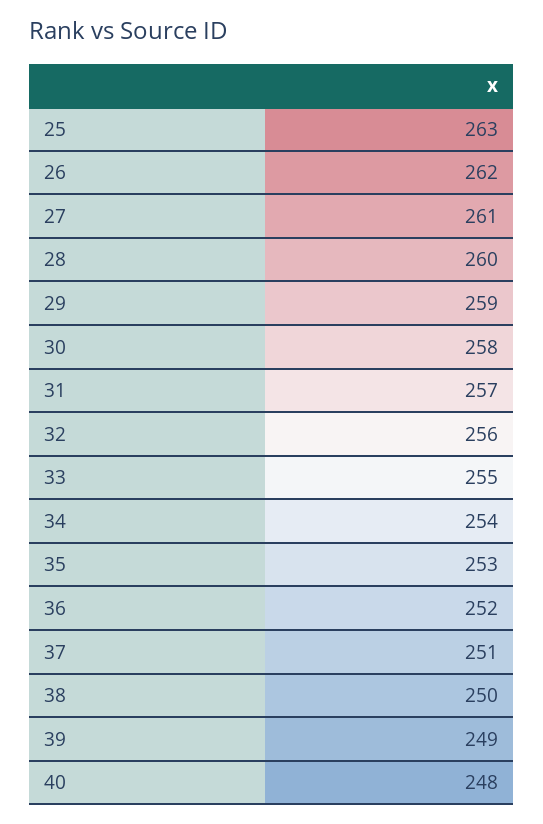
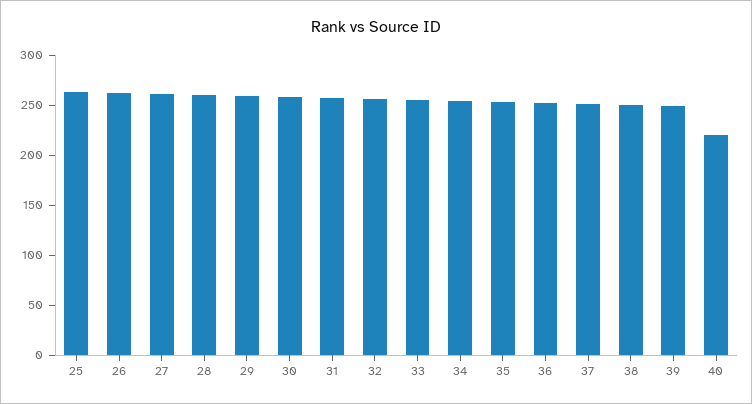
40: 248 -> 220

